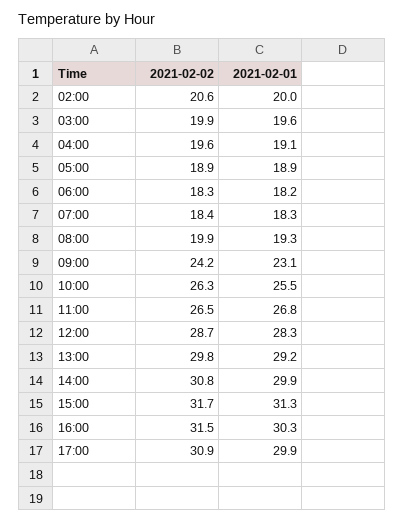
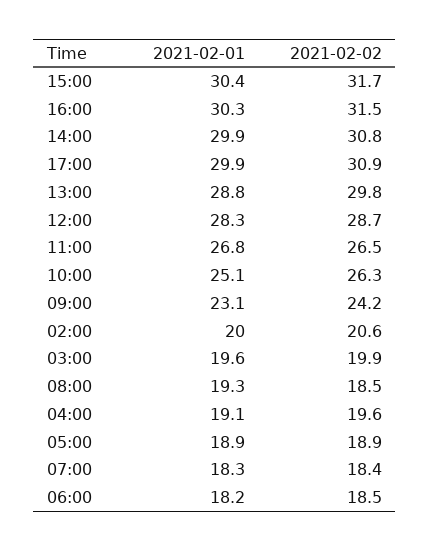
2021-02-02, 06:00: 18.3 -> 18.5
2021-02-02, 08:00: 19.9 -> 18.5
2021-02-01, 10:00: 25.5 -> 25.1
2021-02-01, 13:00: 29.2 -> 28.8
2021-02-01, 15:00: 31.3 -> 30.4

